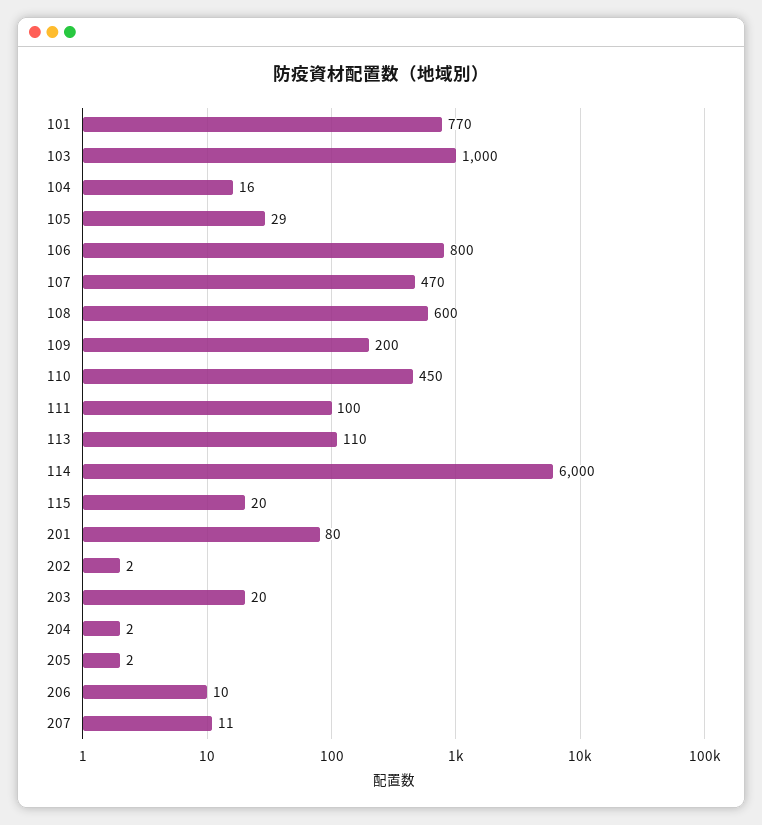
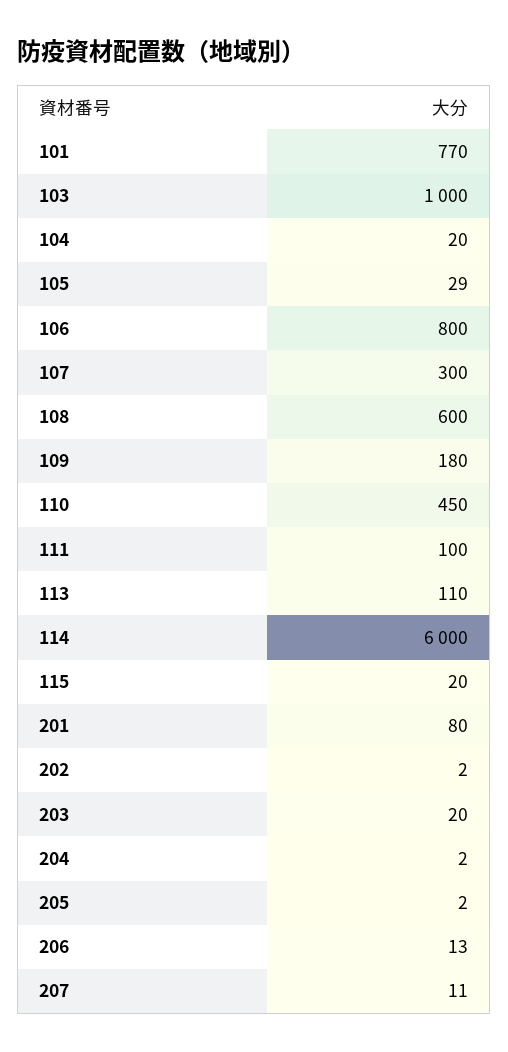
104: 16 -> 20
107: 470 -> 300
109: 200 -> 180
206: 10 -> 13

